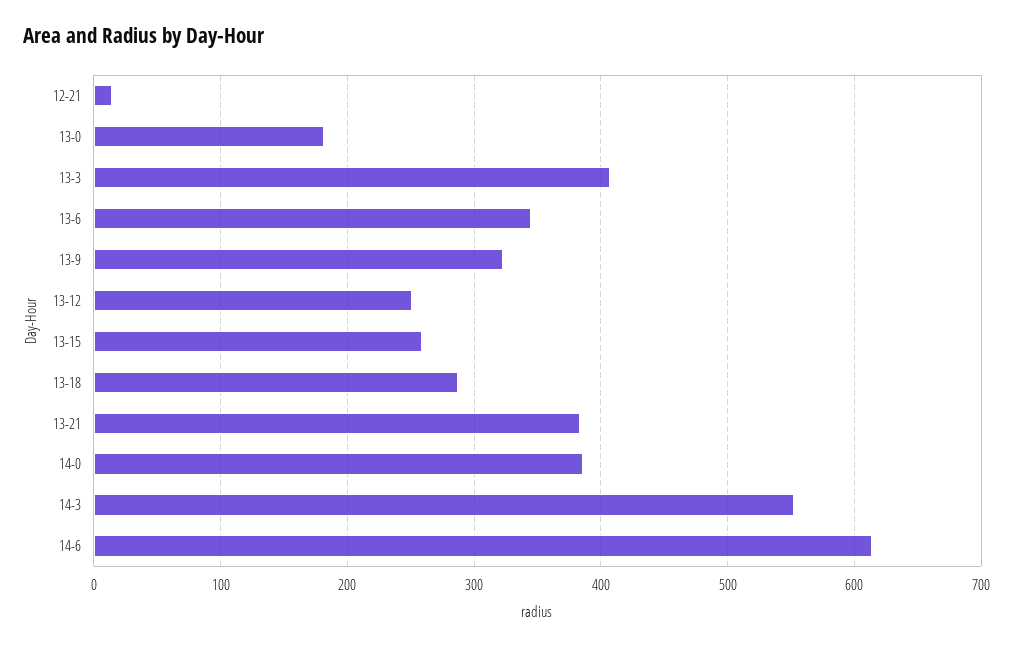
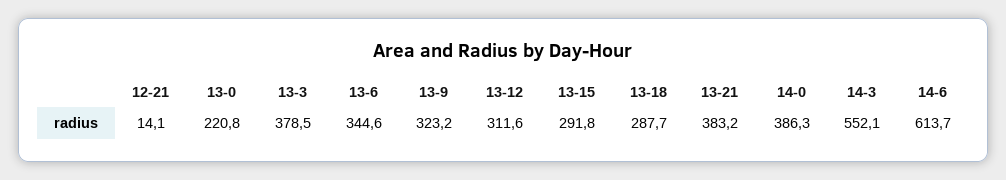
13-0: 180 -> 220.8
13-3: 410 -> 378.5
13-12: 250 -> 311.6
13-15: 260 -> 291.8

